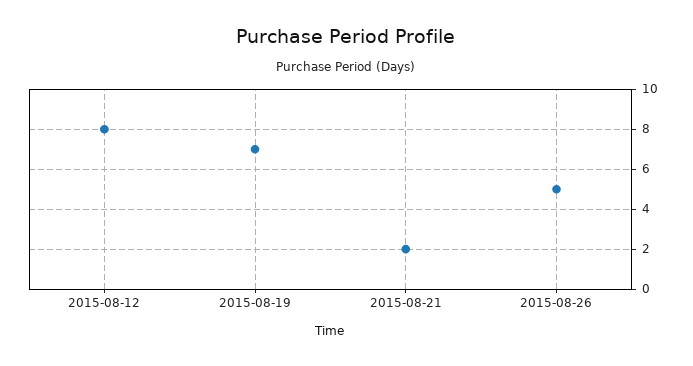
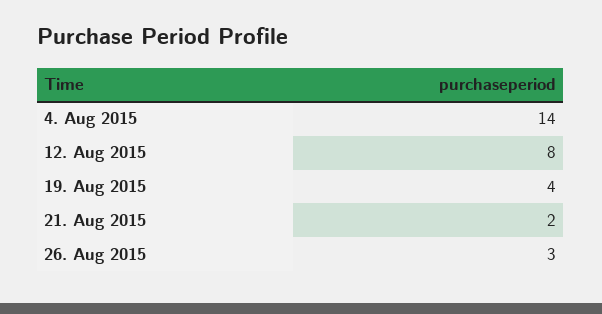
2015-08-19: 7 -> 4
2015-08-26: 5 -> 3
4. Aug 2015: none -> 14

